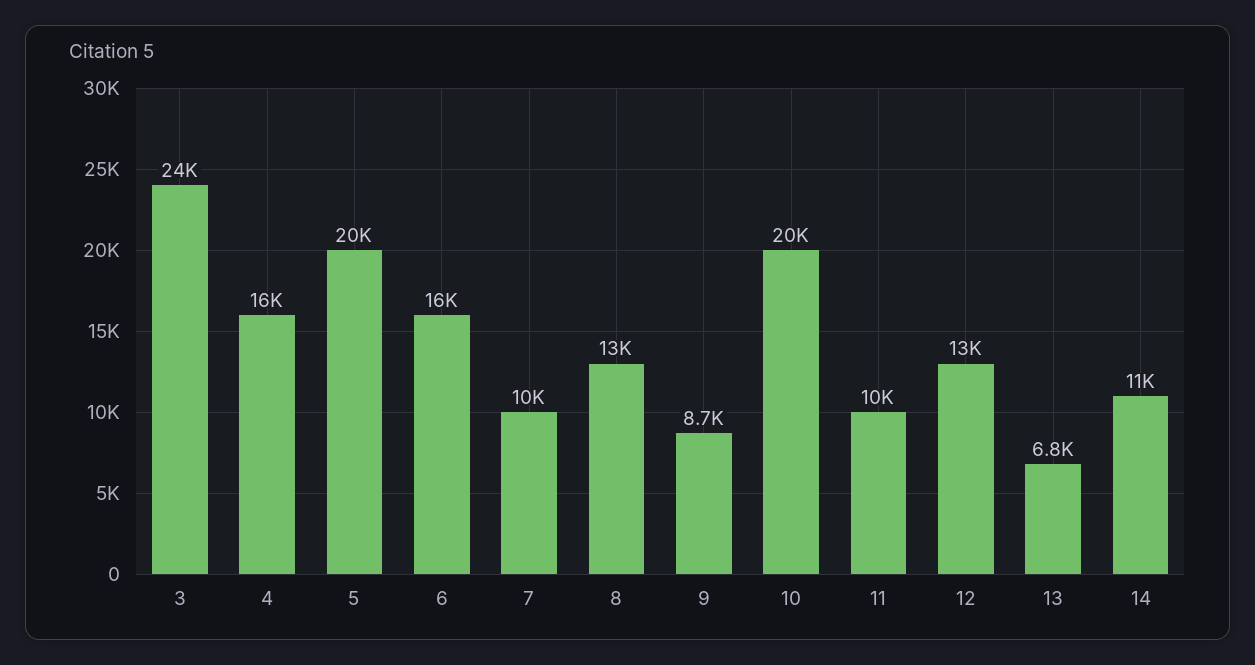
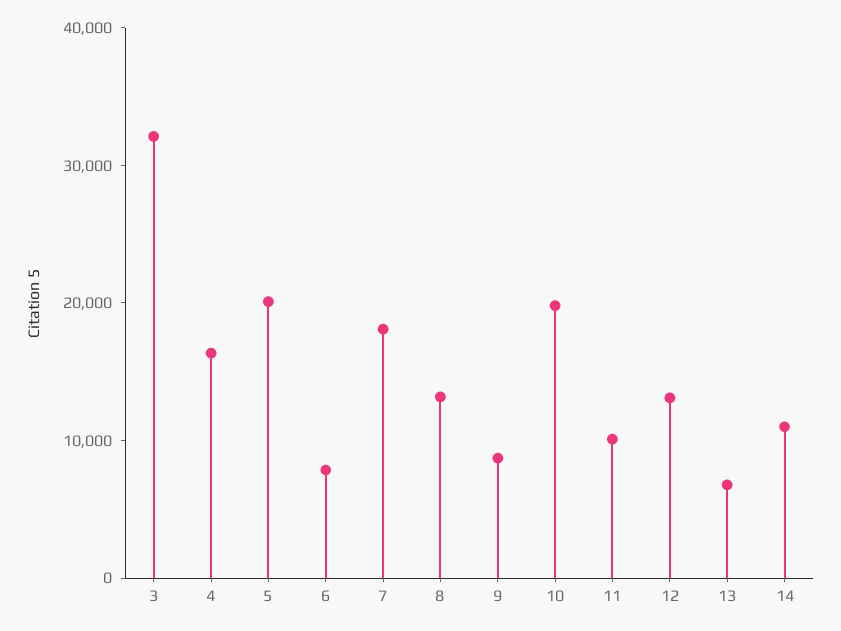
3: 24000 -> 32000
6: 16000 -> 8000
7: 10000 -> 18000

